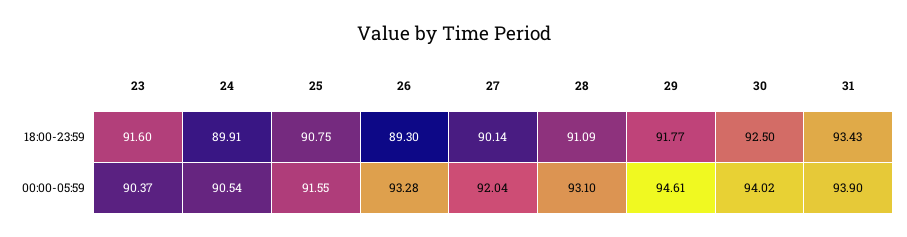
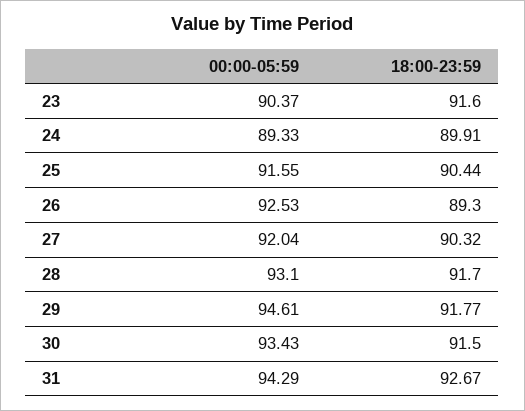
25, 18:00-23:59: 90.75 -> 90.44
27, 18:00-23:59: 90.14 -> 90.32
28, 18:00-23:59: 91.09 -> 91.7
30, 18:00-23:59: 92.5 -> 91.5
31, 18:00-23:59: 93.43 -> 92.67
24, 00:00-05:59: 90.54 -> 89.33
26, 00:00-05:59: 93.28 -> 92.53
30, 00:00-05:59: 94.02 -> 93.43
31, 00:00-05:59: 93.9 -> 94.29

